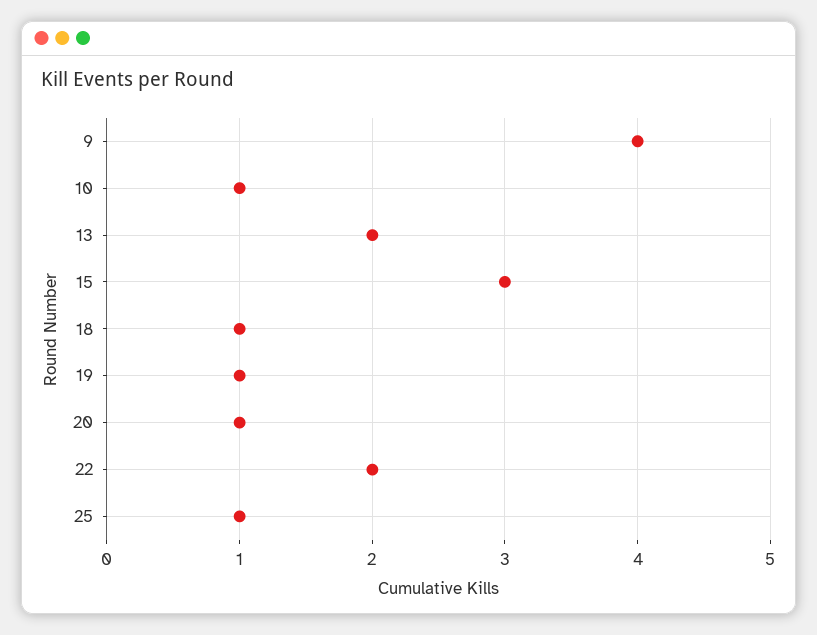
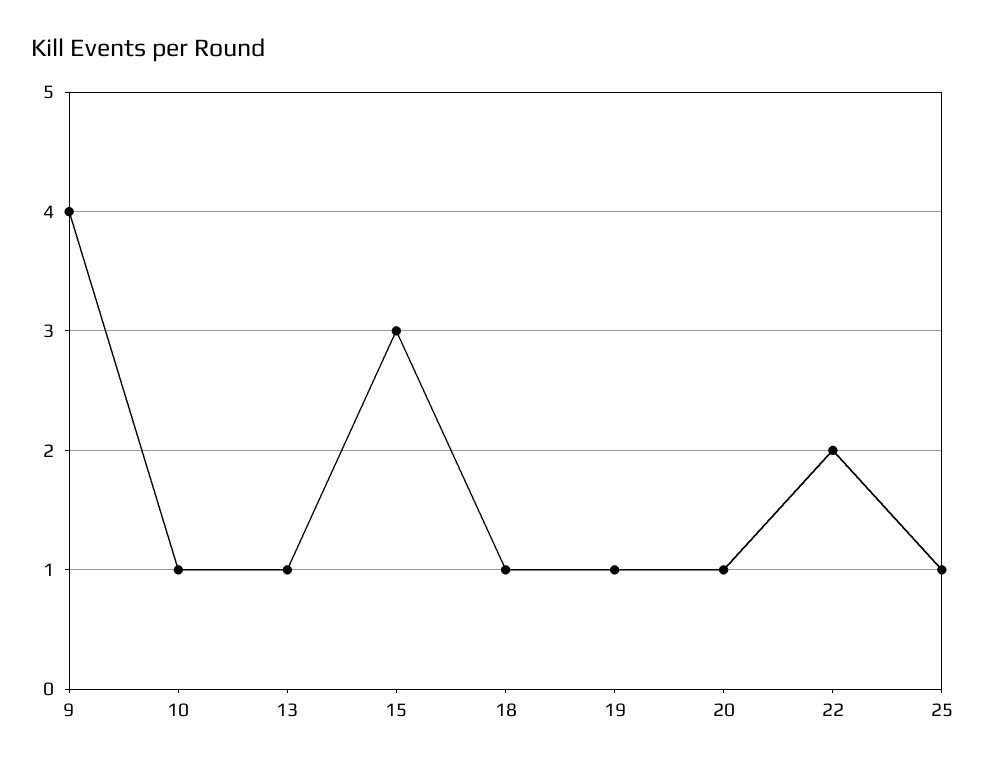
13: 2 -> 1

